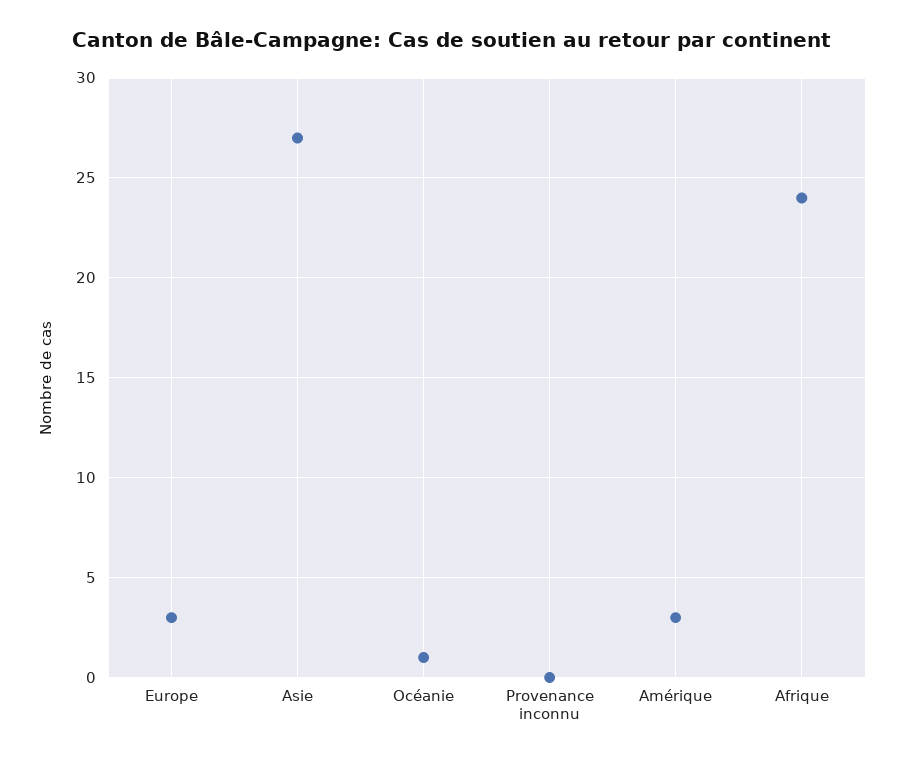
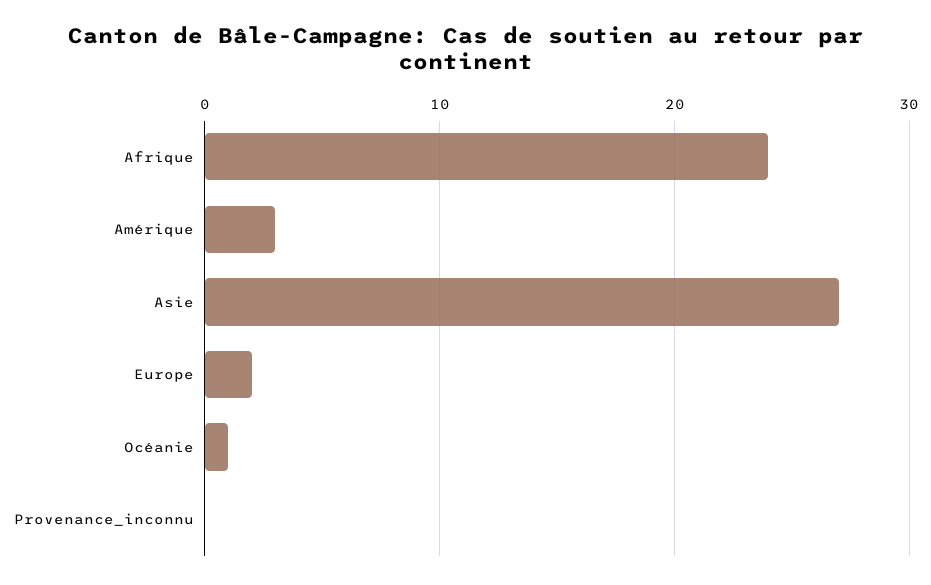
Europe: 3 -> 2

